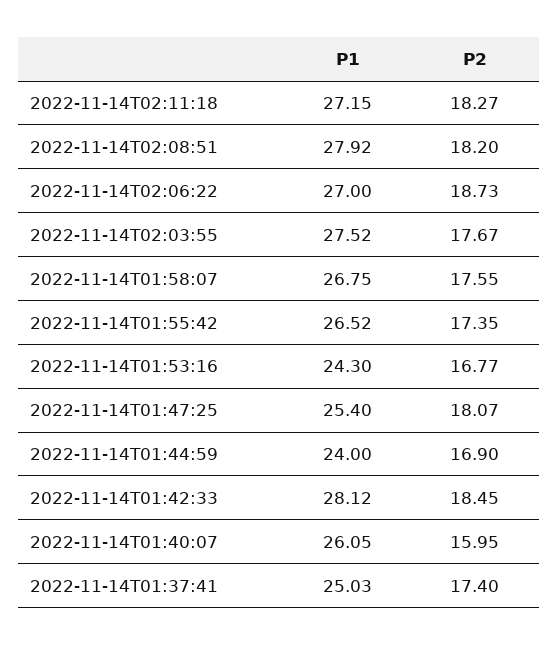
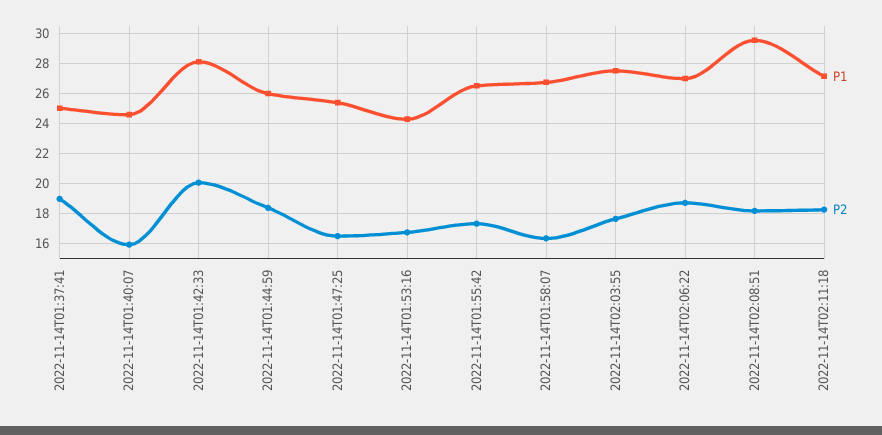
P1, 2022-11-14T02:08:51: 27.92 -> 29.5
P2, 2022-11-14T01:58:07: 17.55 -> 16.5
P2, 2022-11-14T01:47:25: 18.07 -> 16.5
P1, 2022-11-14T01:44:59: 24 -> 26
P2, 2022-11-14T01:44:59: 16.9 -> 18.5
P2, 2022-11-14T01:42:33: 18.45 -> 20
P1, 2022-11-14T01:40:07: 26.05 -> 24.5
P2, 2022-11-14T01:37:41: 17.4 -> 19

